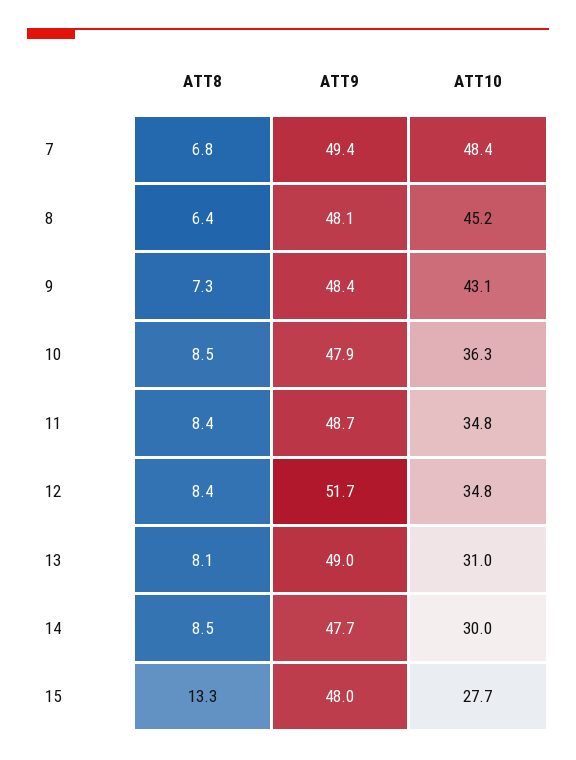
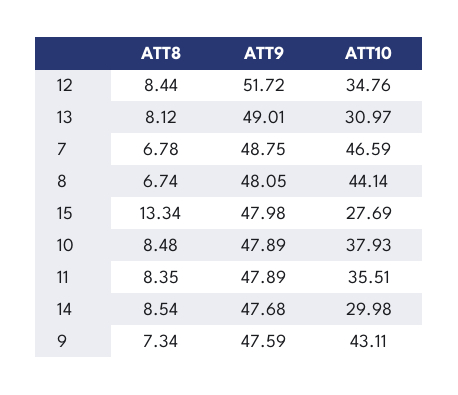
ATT9, 7: 49.4 -> 48.75
ATT10, 7: 48.4 -> 46.59
ATT8, 8: 6.4 -> 6.74
ATT10, 8: 45.2 -> 44.14
ATT9, 9: 48.4 -> 47.59
ATT10, 10: 36.3 -> 37.93
ATT9, 11: 48.7 -> 47.89
ATT10, 11: 34.8 -> 35.51

